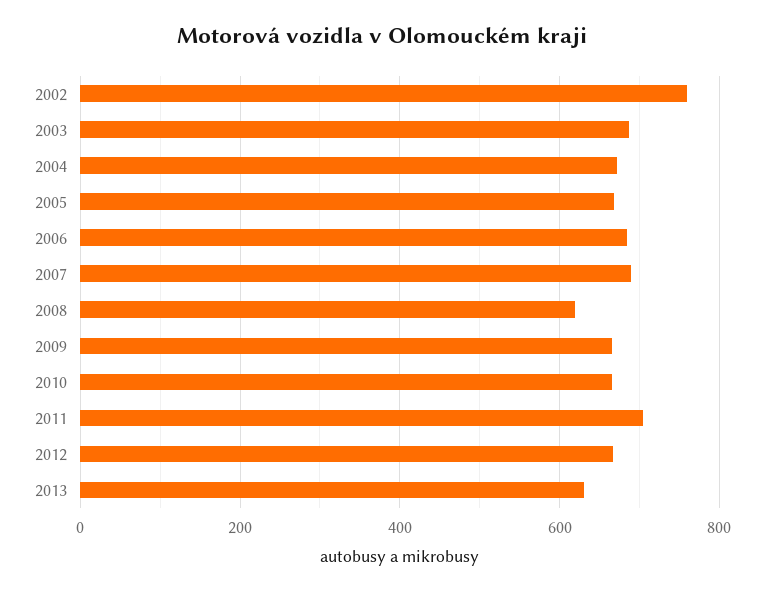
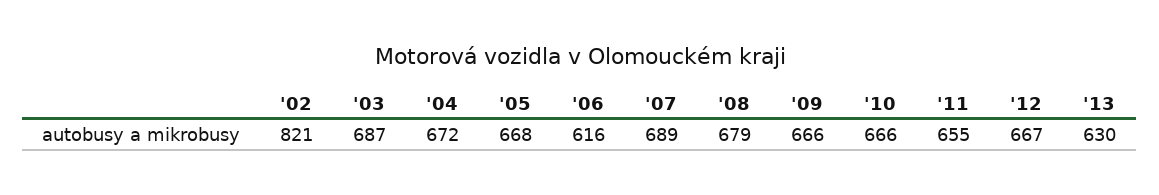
2002: 760 -> 821
2006: 680 -> 616
2008: 620 -> 679
2011: 700 -> 655

